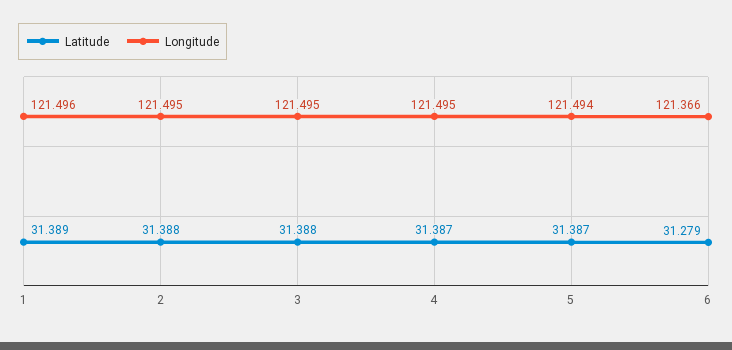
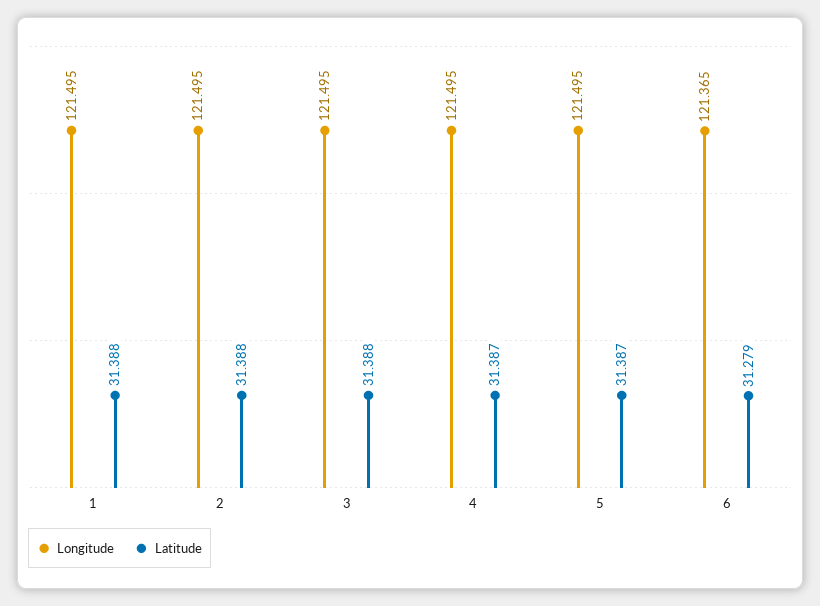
Latitude, 1: 31.389 -> 31.388
Longitude, 1: 121.496 -> 121.495
Longitude, 5: 121.494 -> 121.495
Longitude, 6: 121.366 -> 121.365

